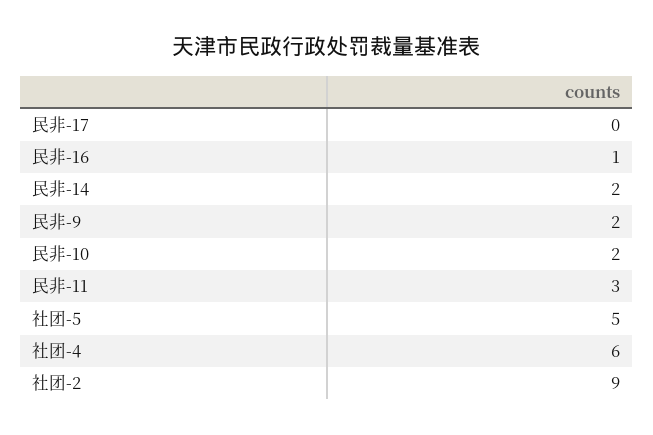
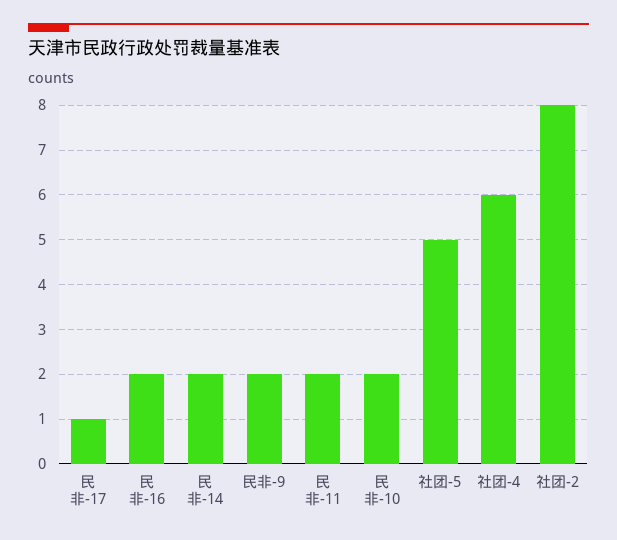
民非-17: 0 -> 1
民非-16: 1 -> 2
民非-11: 3 -> 2
社团-2: 9 -> 8

